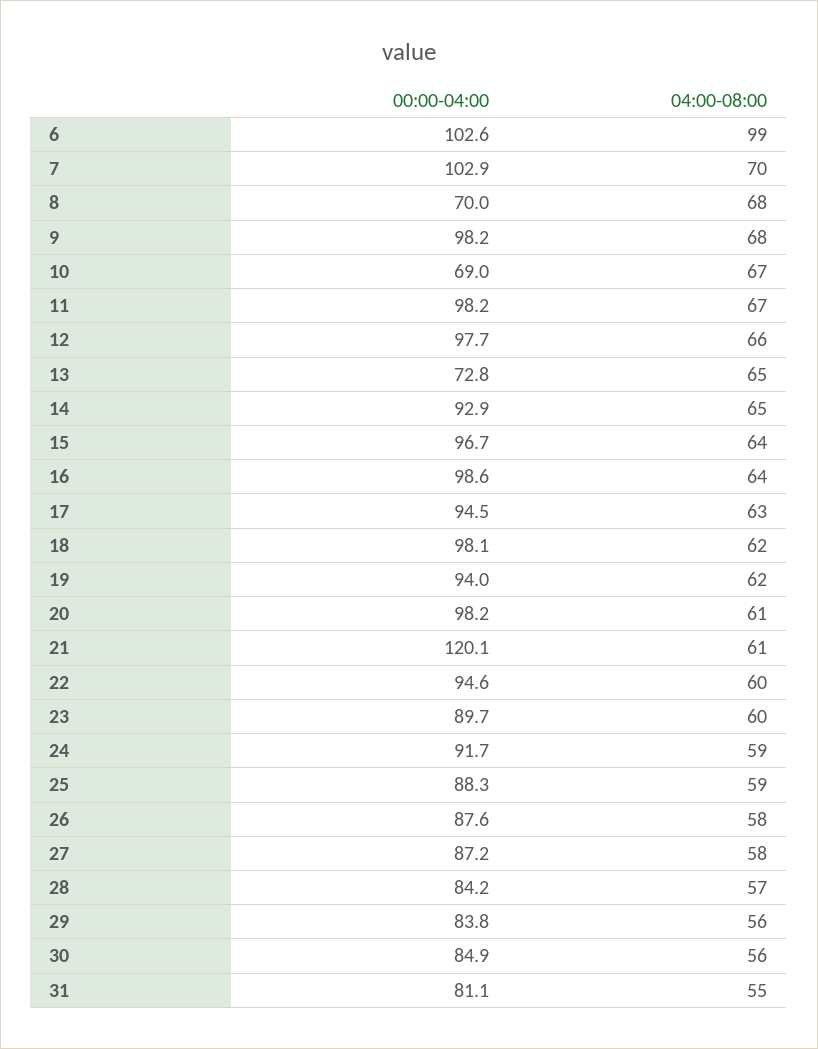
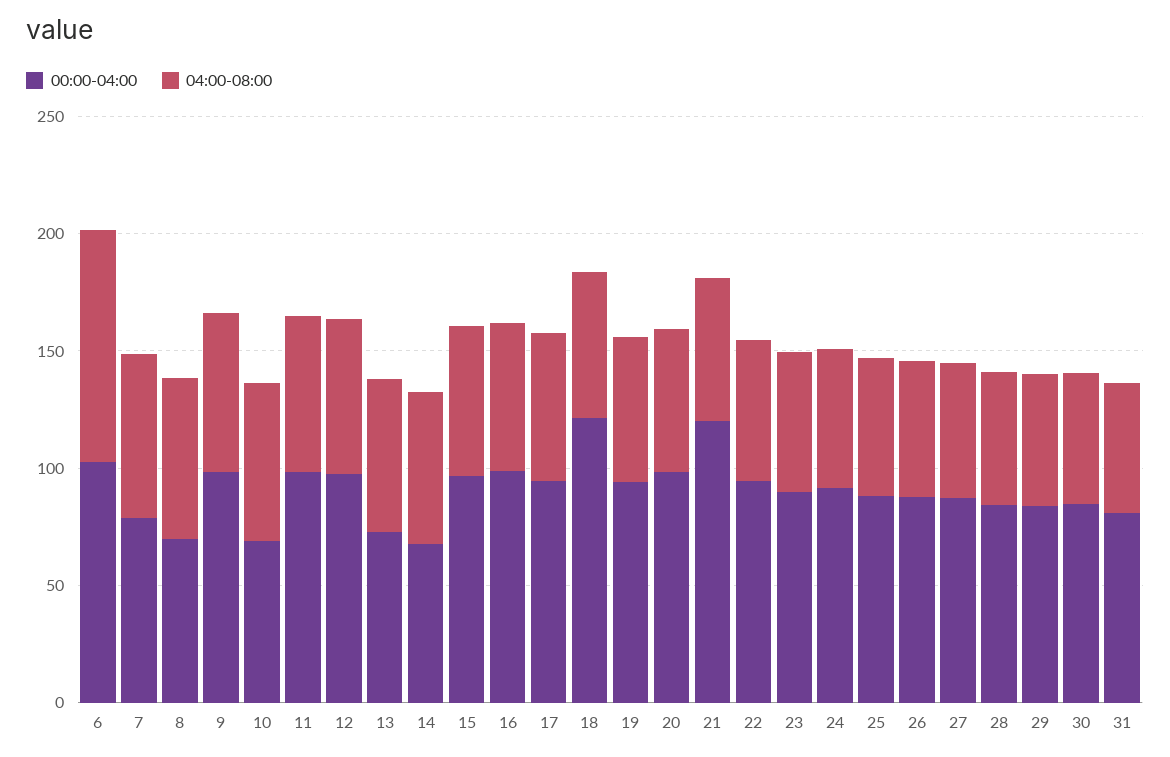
00:00-04:00, 7: 102.9 -> 80
00:00-04:00, 14: 92.9 -> 70
00:00-04:00, 18: 98.1 -> 120

